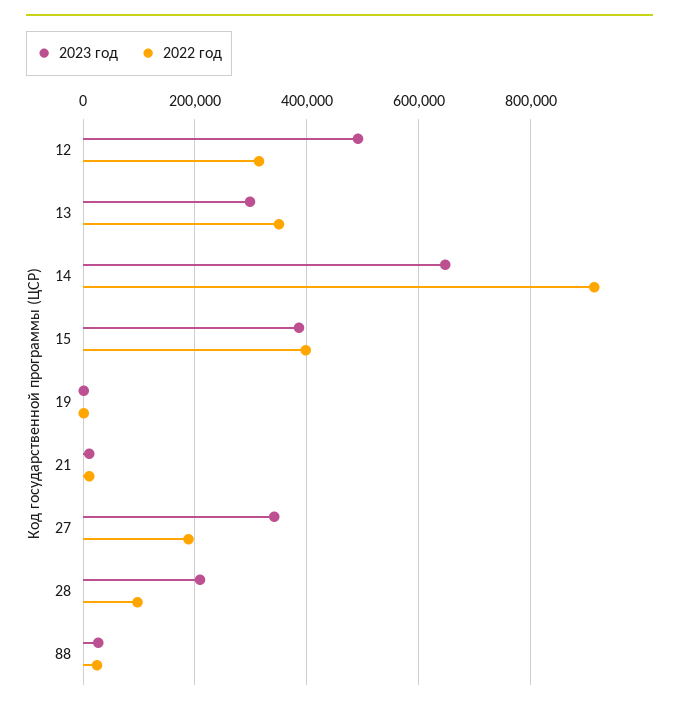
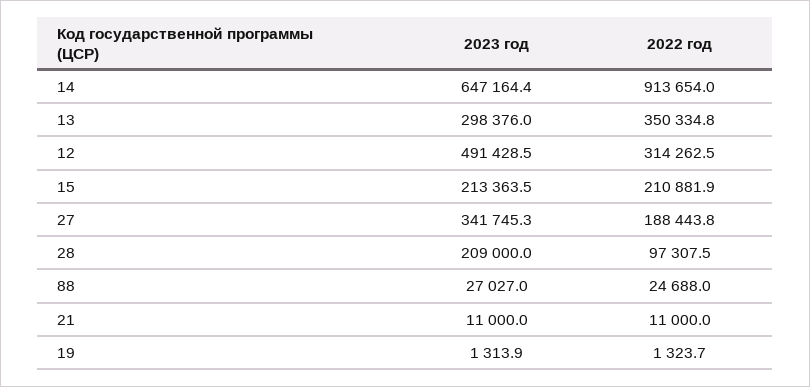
2023 год, 15: 380000 -> 213363.5
2022 год, 15: 400000 -> 210881.9

